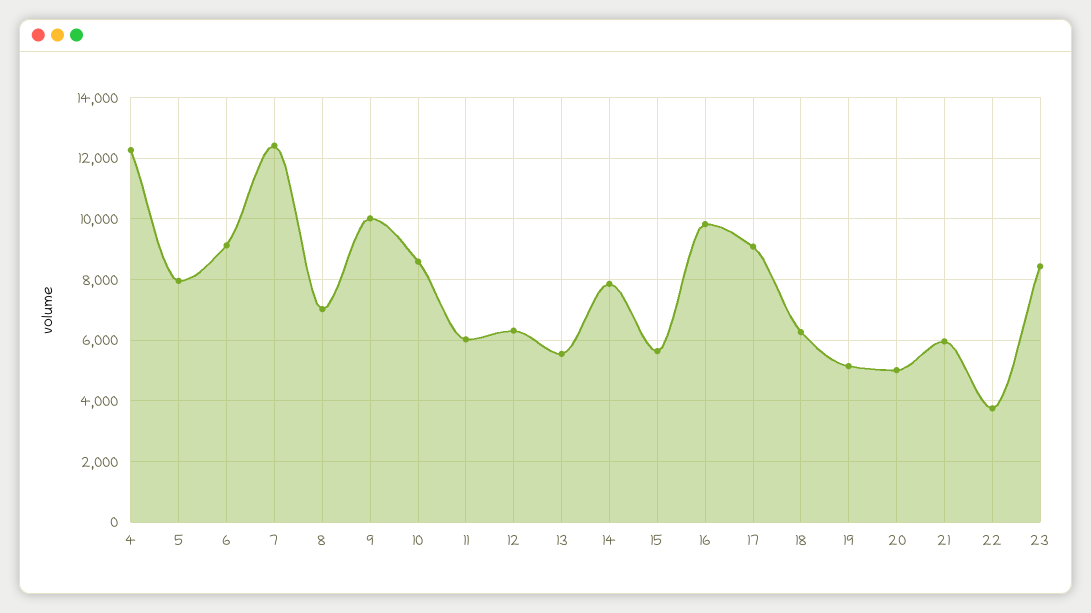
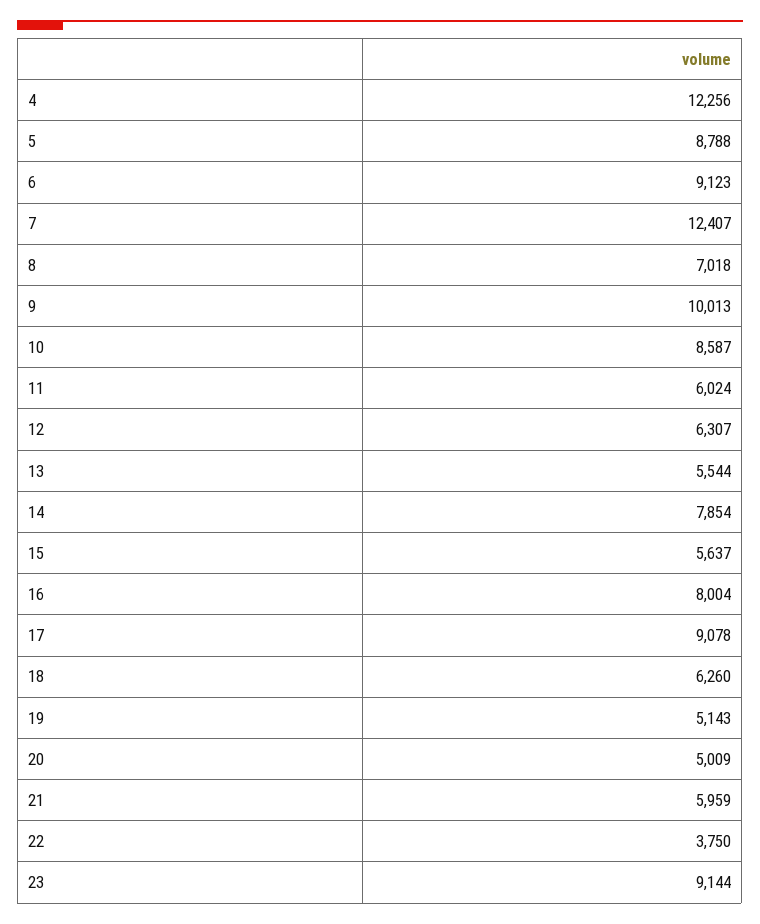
5: 8000 -> 8788
16: 9800 -> 8004
23: 8400 -> 9144

